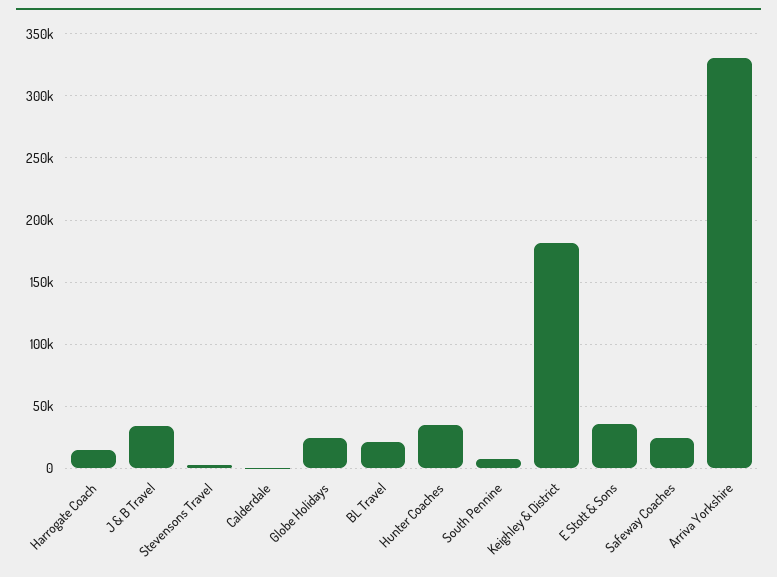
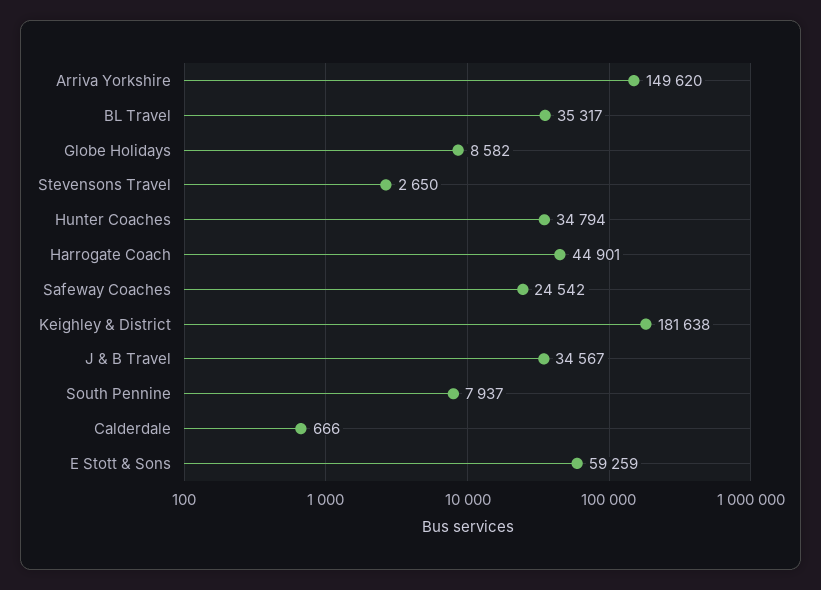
Harrogate Coach: 15000 -> 44901
Globe Holidays: 25000 -> 8582
BL Travel: 20000 -> 35317
E Stott & Sons: 35000 -> 59259
Arriva Yorkshire: 330000 -> 149620

